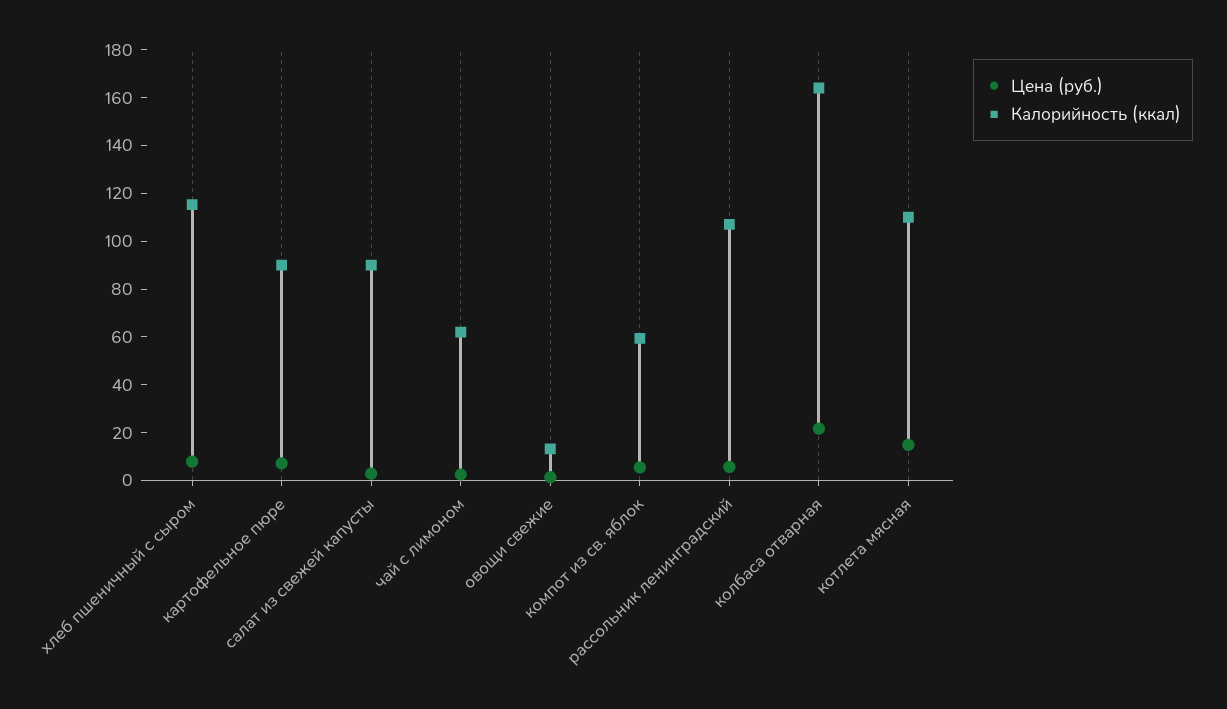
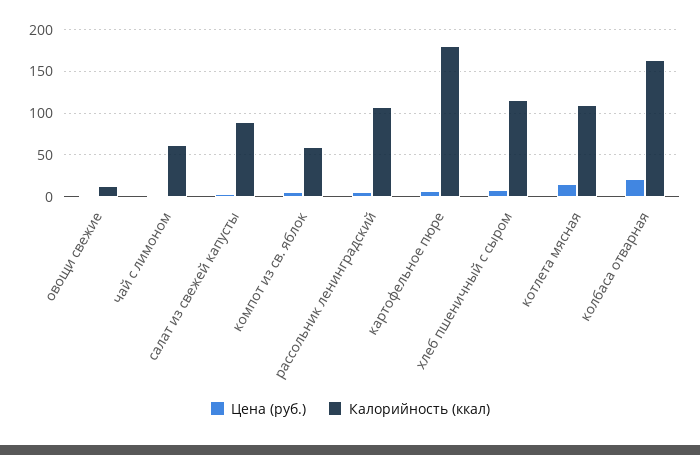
Калорийность (ккал), картофельное пюре: 90 -> 180

